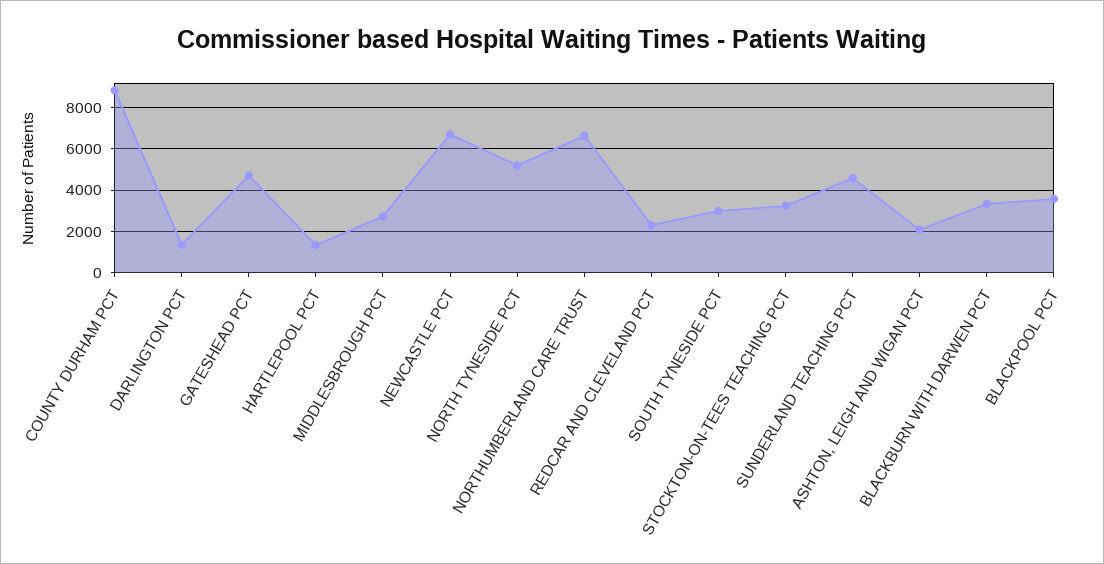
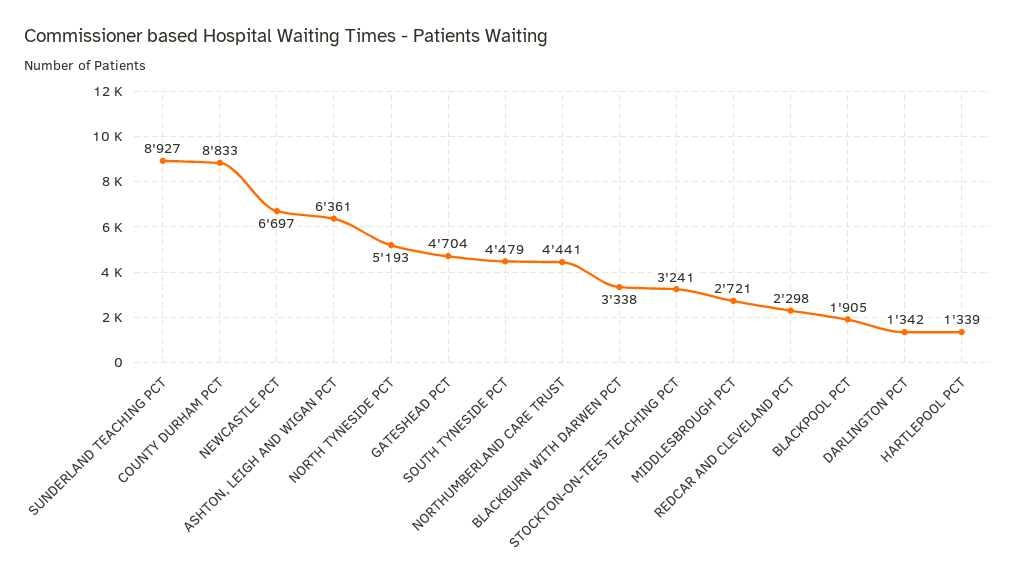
NORTHUMBERLAND CARE TRUST: 6500 -> 4441
SOUTH TYNESIDE PCT: 3000 -> 4479
SUNDERLAND TEACHING PCT: 4500 -> 8927
ASHTON, LEIGH AND WIGAN PCT: 2000 -> 6361
BLACKPOOL PCT: 3500 -> 1905

